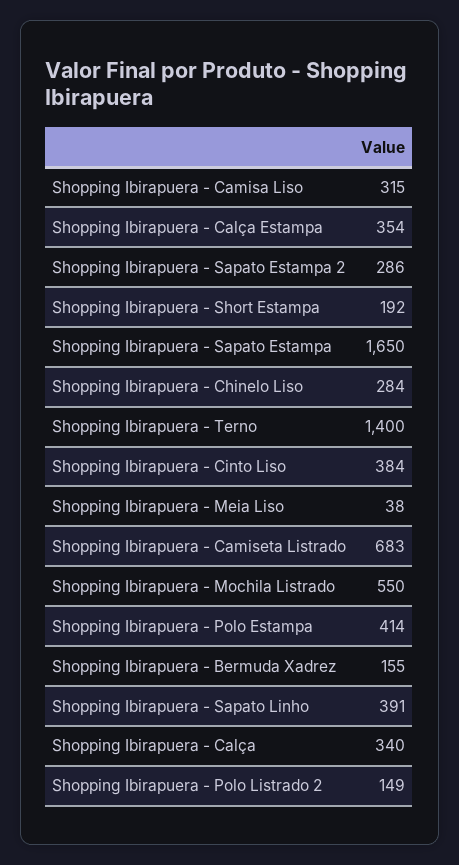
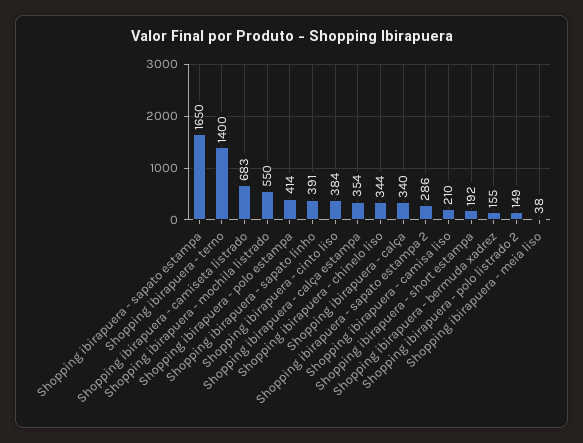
Shopping Ibirapuera - Camisa Liso: 315 -> 210
Shopping Ibirapuera - Chinelo Liso: 284 -> 344

